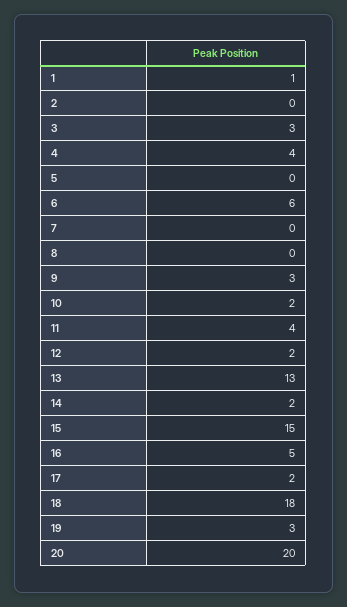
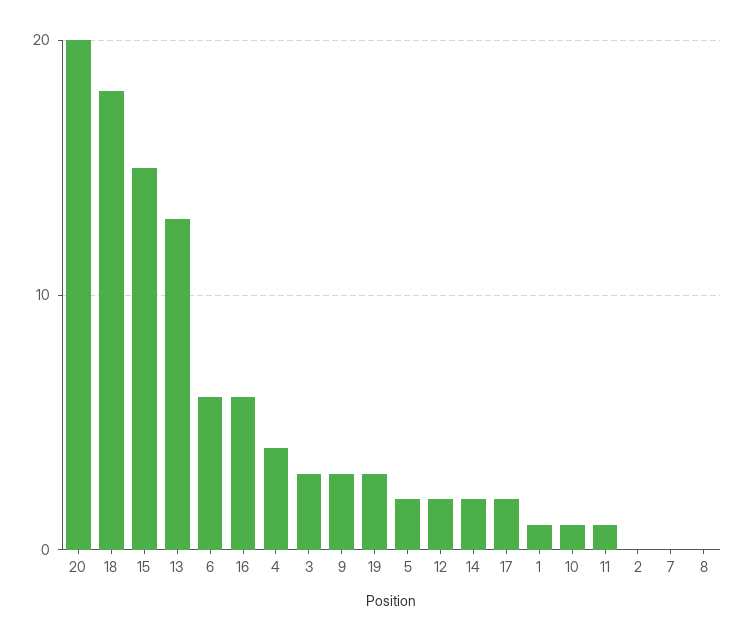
5: 0 -> 2
10: 2 -> 1
11: 4 -> 1
16: 5 -> 6

